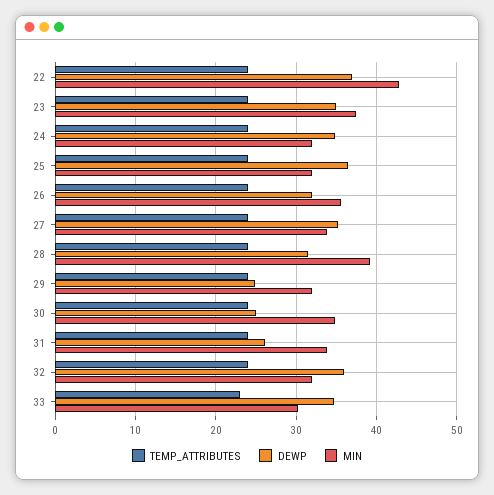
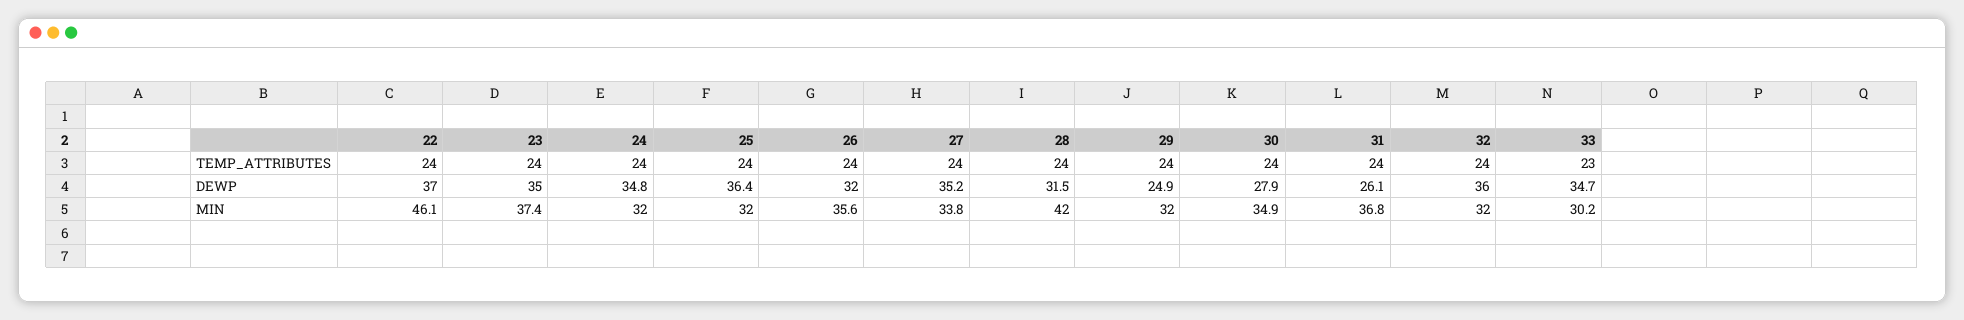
MIN, 22: 43 -> 46.1
MIN, 28: 39 -> 42
DEWP, 30: 25 -> 27.9
MIN, 31: 34 -> 36.8

